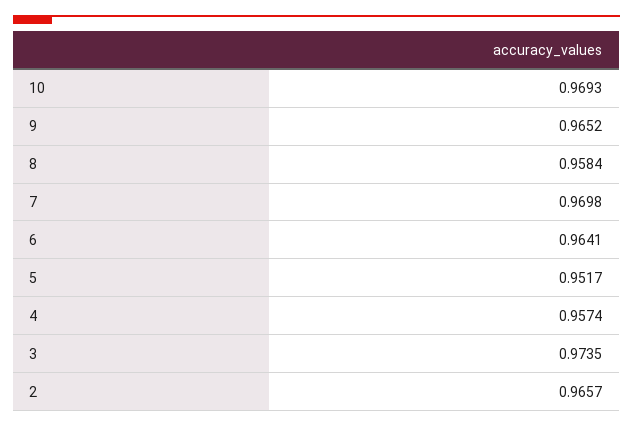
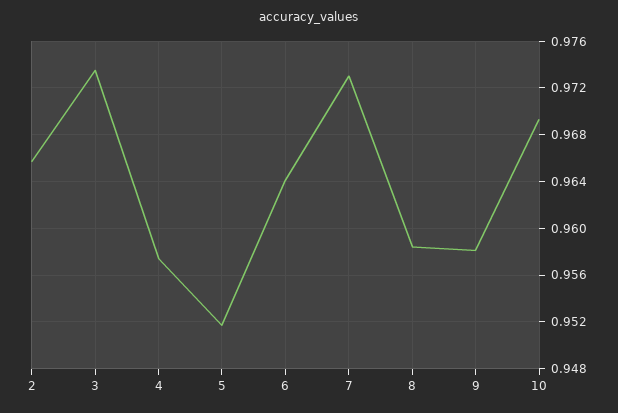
9: 0.9652 -> 0.958
7: 0.9698 -> 0.973

